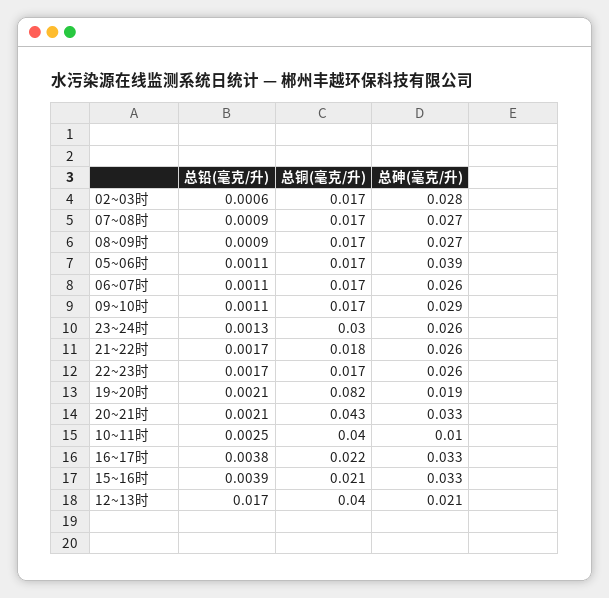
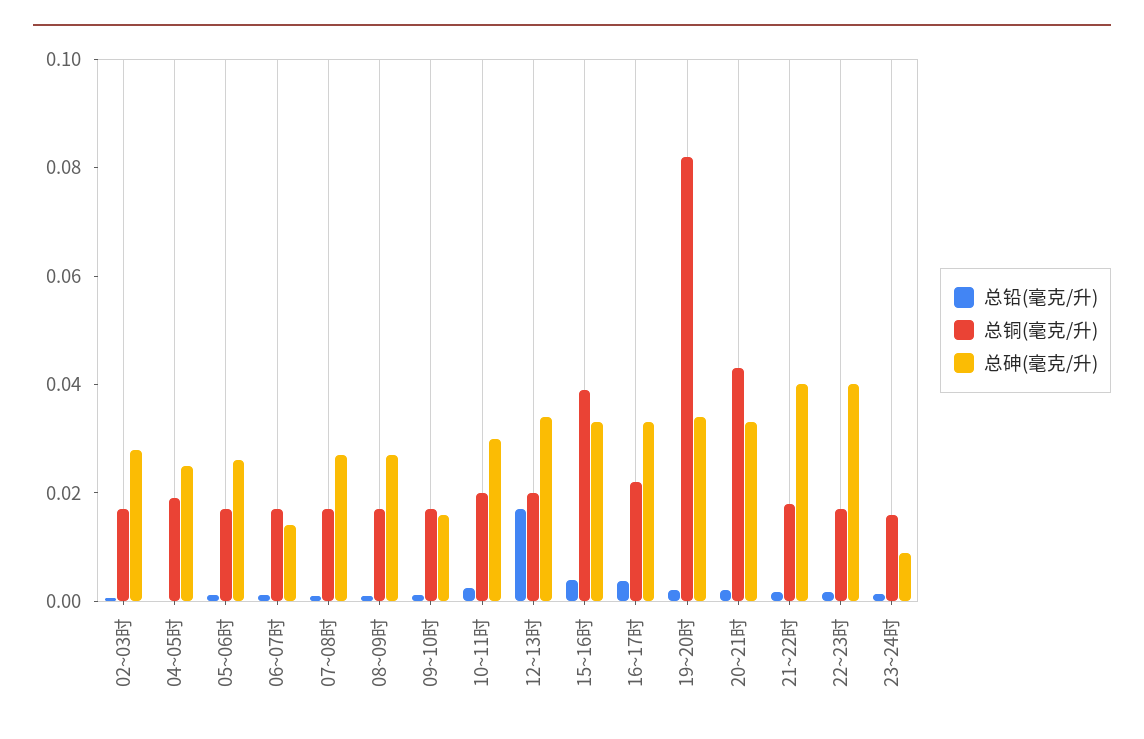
总砷(毫克/升), 05~06时: 0.039 -> 0.025
总砷(毫克/升), 06~07时: 0.026 -> 0.015
总砷(毫克/升), 09~10时: 0.029 -> 0.015
总铜(毫克/升), 23~24时: 0.03 -> 0.015
总砷(毫克/升), 23~24时: 0.026 -> 0.01
总砷(毫克/升), 21~22时: 0.026 -> 0.04
总砷(毫克/升), 22~23时: 0.026 -> 0.04
总砷(毫克/升), 19~20时: 0.019 -> 0.035
总铜(毫克/升), 10~11时: 0.04 -> 0.02
总砷(毫克/升), 10~11时: 0.01 -> 0.03
总铜(毫克/升), 15~16时: 0.021 -> 0.04
总铜(毫克/升), 12~13时: 0.04 -> 0.02
总砷(毫克/升), 12~13时: 0.021 -> 0.035
总铅(毫克/升), 04~05时: none -> 0
总铜(毫克/升), 04~05时: none -> 0.02
总砷(毫克/升), 04~05时: none -> 0.025

